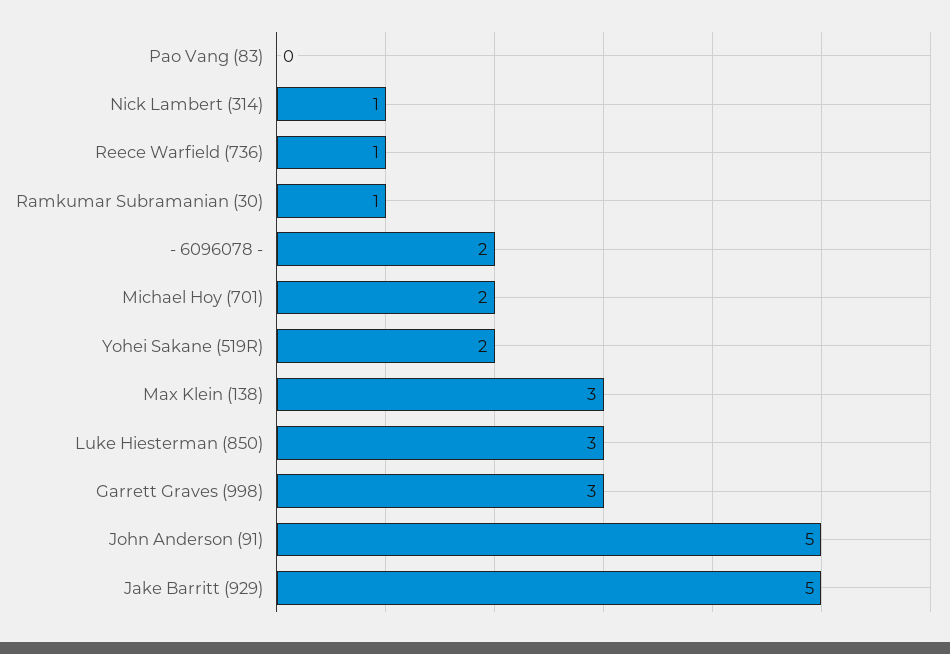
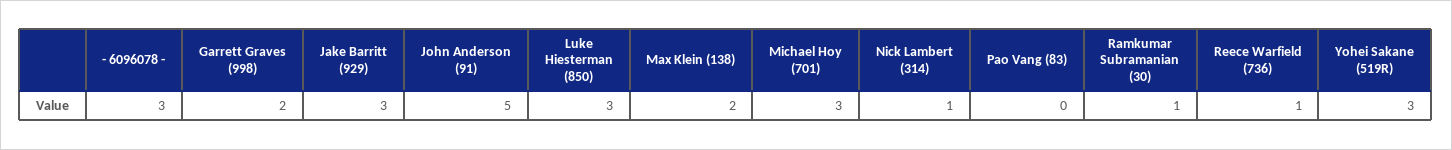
- 6096078 -: 2 -> 3
Michael Hoy (701): 2 -> 3
Yohei Sakane (519R): 2 -> 3
Max Klein (138): 3 -> 2
Garrett Graves (998): 3 -> 2
Jake Barritt (929): 5 -> 3

